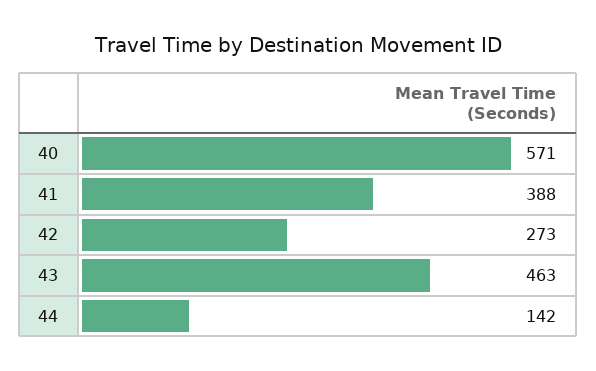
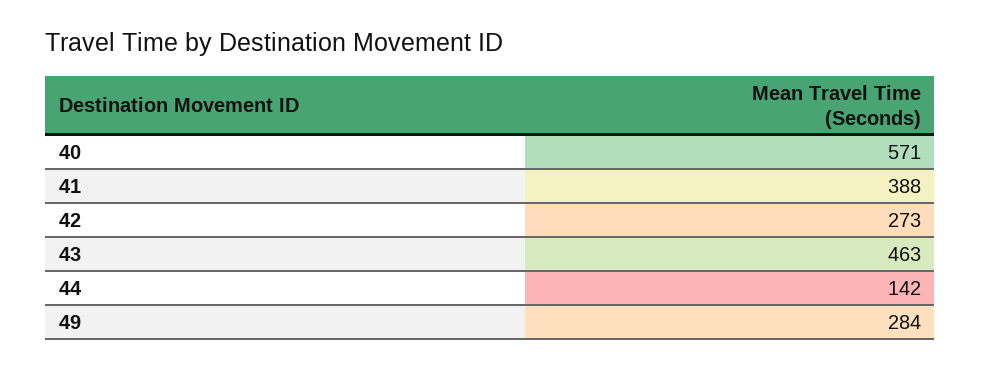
49: none -> 284

